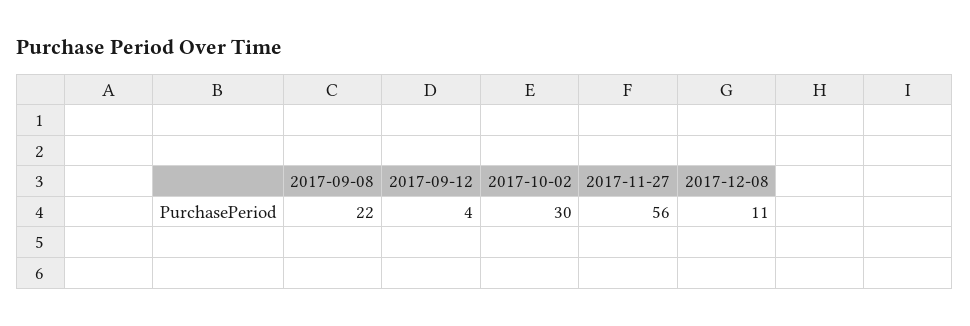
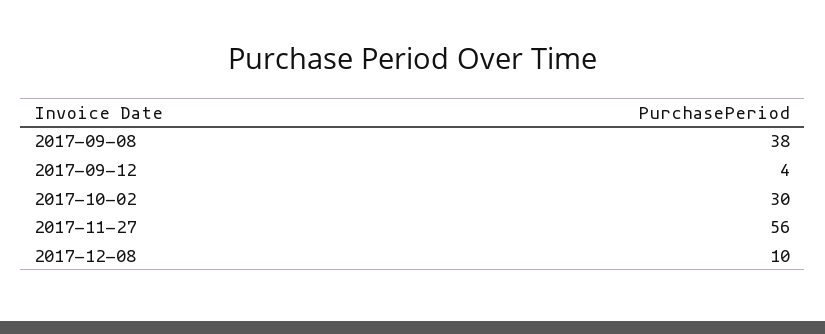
2017-09-08: 22 -> 38
2017-12-08: 11 -> 10

